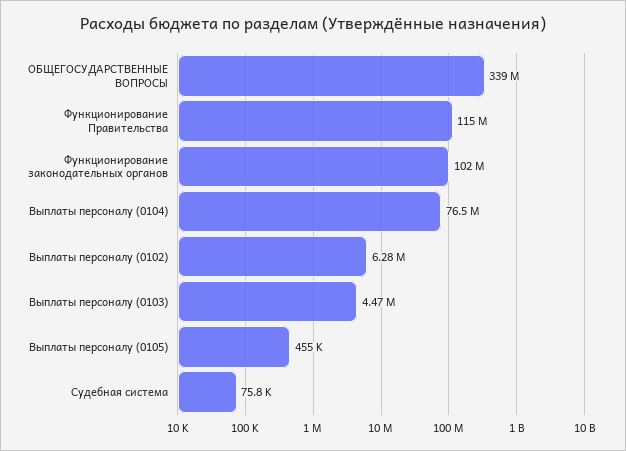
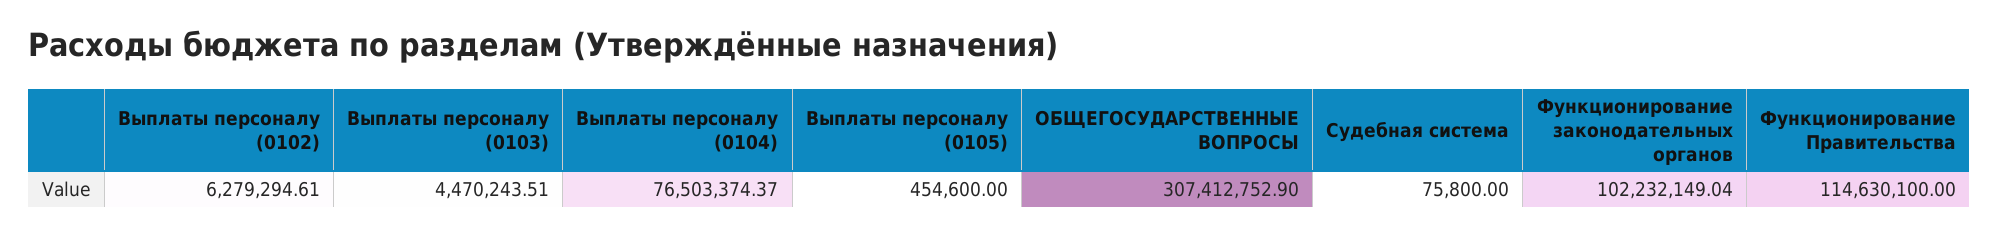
ОБЩЕГОСУДАРСТВЕННЫЕ ВОПРОСЫ: 339000000 -> 307412752.9

